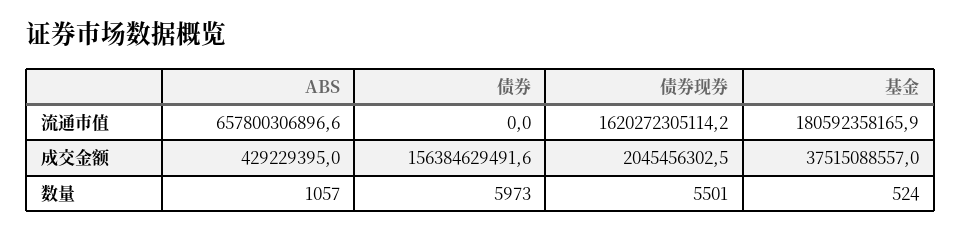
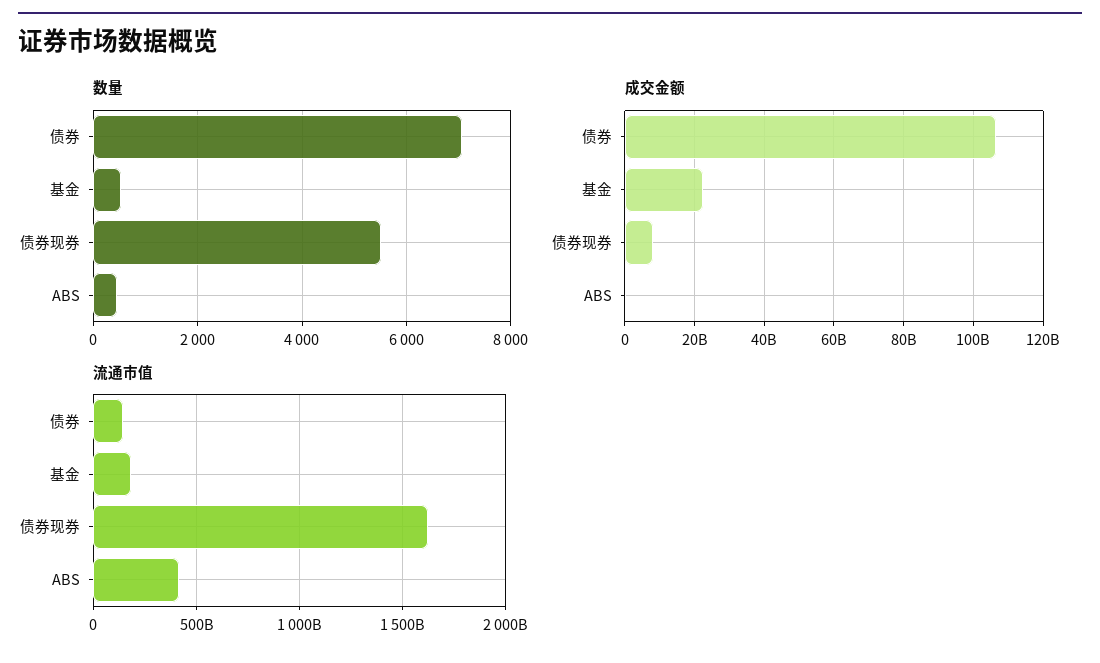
流通市值, ABS: 657800306896.6 -> 400000000000
流通市值, 债券: 0 -> 150000000000
成交金额, 债券: 156384629491.6 -> 106000000000
成交金额, 债券现券: 2045456302.5 -> 8000000000
成交金额, 基金: 37515088557 -> 22000000000
数量, ABS: 1057 -> 400
数量, 债券: 5973 -> 7000

